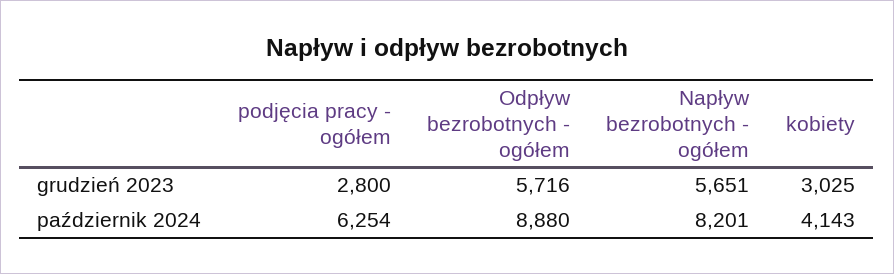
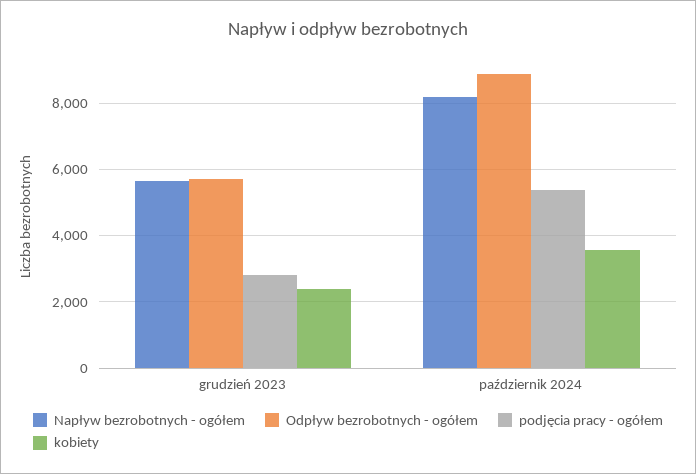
kobiety, grudzień 2023: 3025 -> 2400
podjęcia pracy - ogółem, październik 2024: 6254 -> 5400
kobiety, październik 2024: 4143 -> 3600

